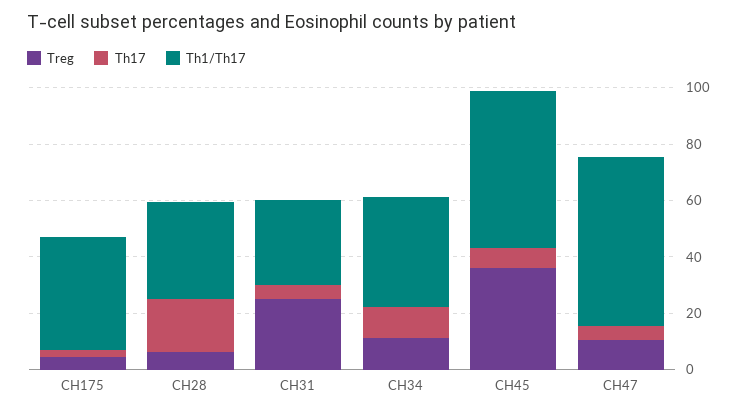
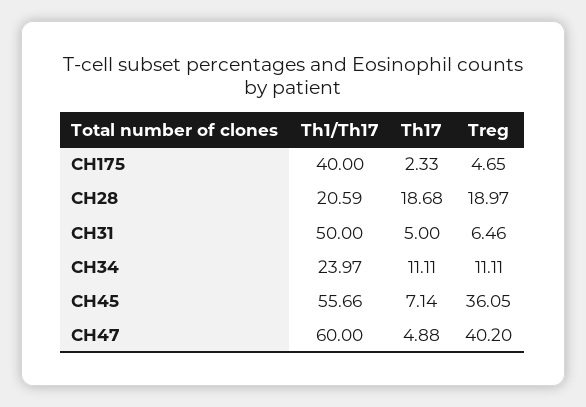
Treg, CH28: 5 -> 18.97
Th1/Th17, CH28: 35 -> 20.59
Treg, CH31: 25 -> 6.46
Th1/Th17, CH31: 30 -> 50
Th1/Th17, CH34: 40 -> 23.97
Treg, CH47: 10 -> 40.2

